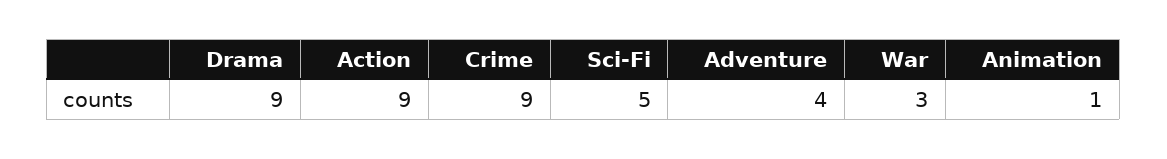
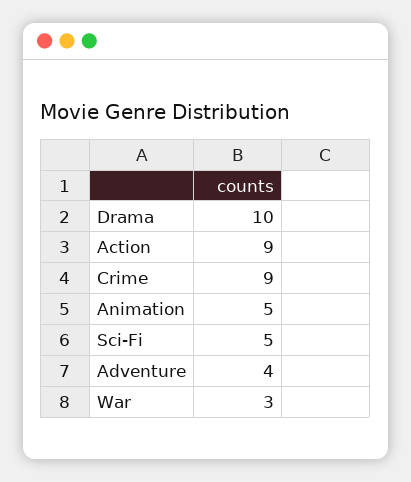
Drama: 9 -> 10
Animation: 1 -> 5

